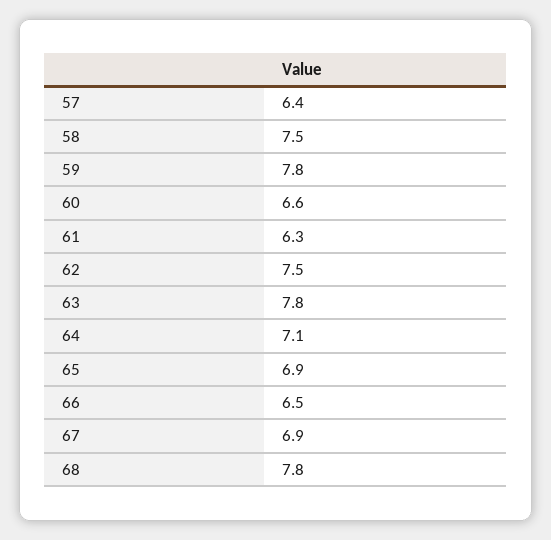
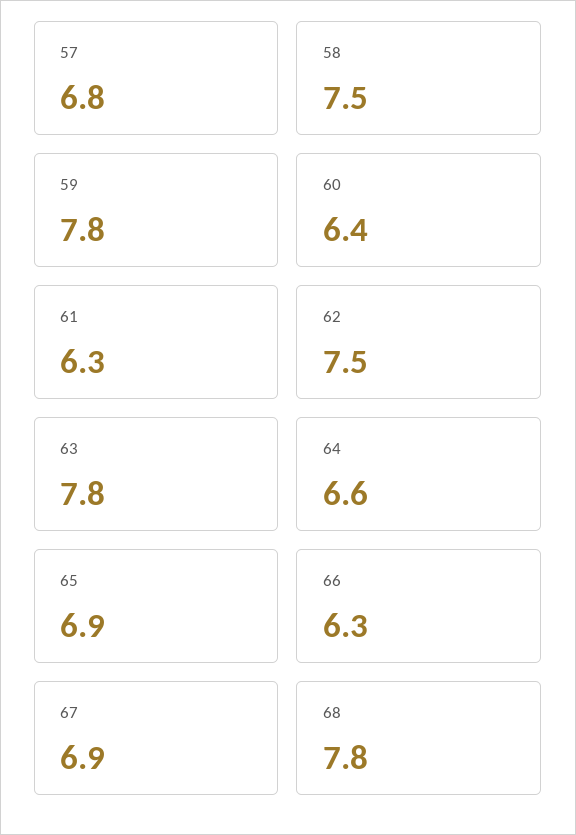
57: 6.4 -> 6.8
60: 6.6 -> 6.4
64: 7.1 -> 6.6
66: 6.5 -> 6.3

